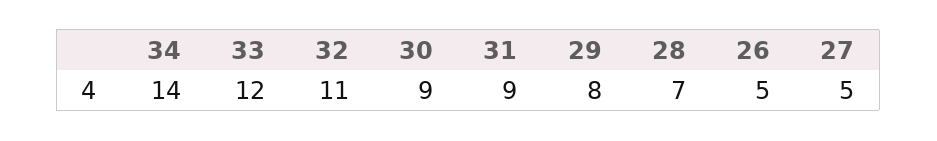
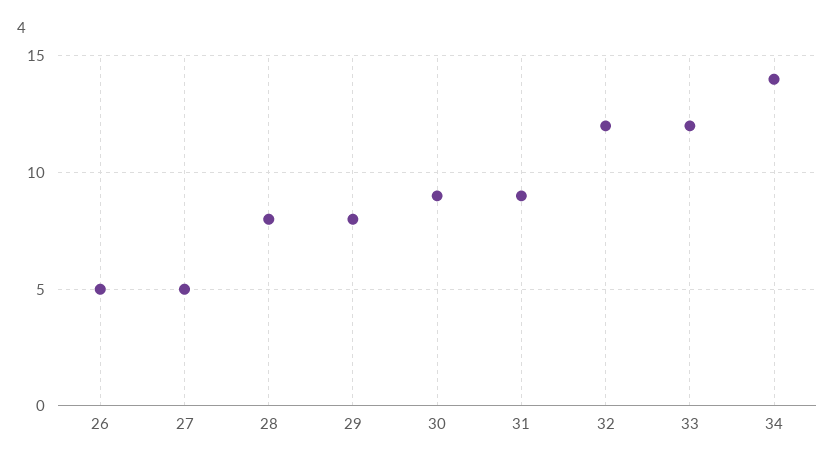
32: 11 -> 12
28: 7 -> 8

